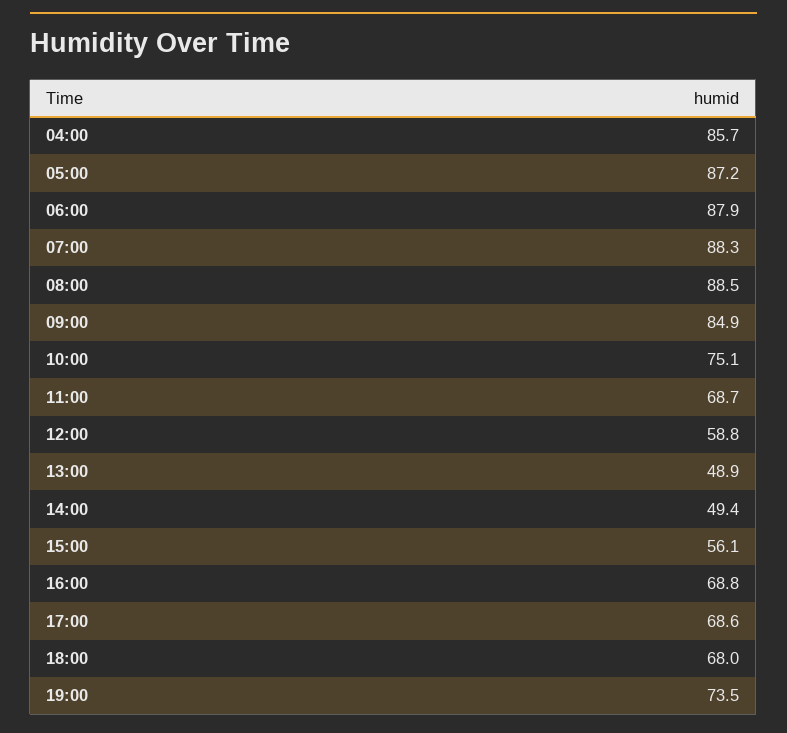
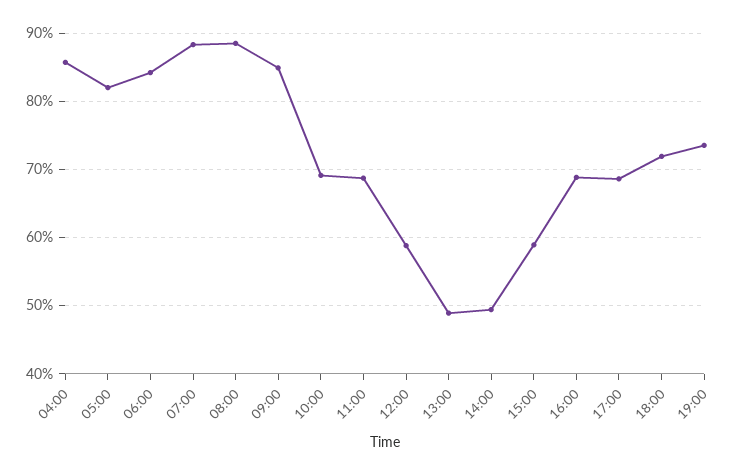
05:00: 87.2 -> 82
06:00: 87.9 -> 84
10:00: 75.1 -> 69
15:00: 56.1 -> 59
18:00: 68 -> 72

